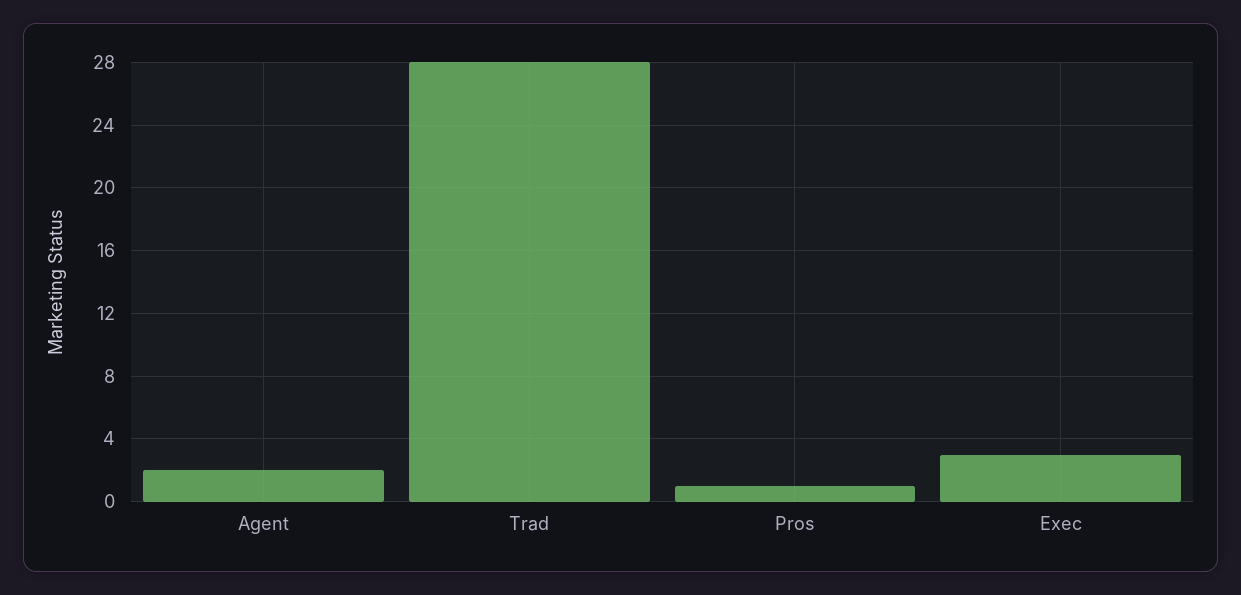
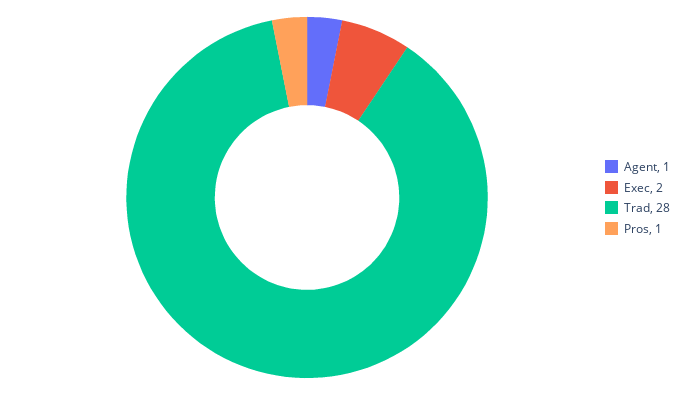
Agent: 2 -> 1
Exec: 3 -> 2

